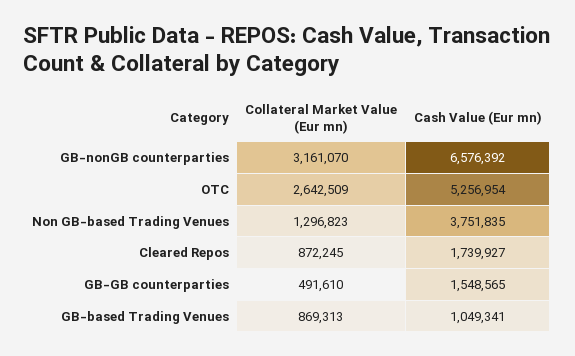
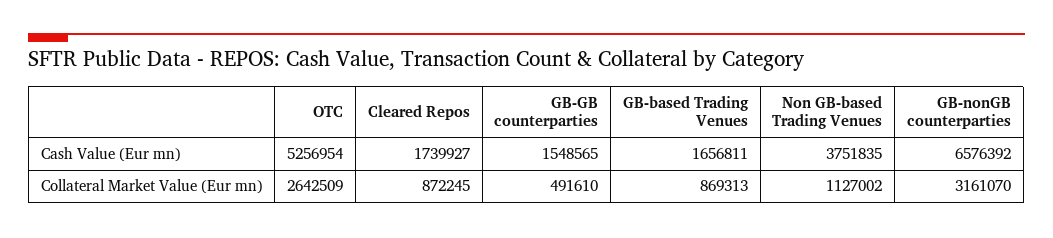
Collateral Market Value (Eur mn), Non GB-based Trading Venues: 1296823 -> 1127002
Cash Value (Eur mn), GB-based Trading Venues: 1049341 -> 1656811

